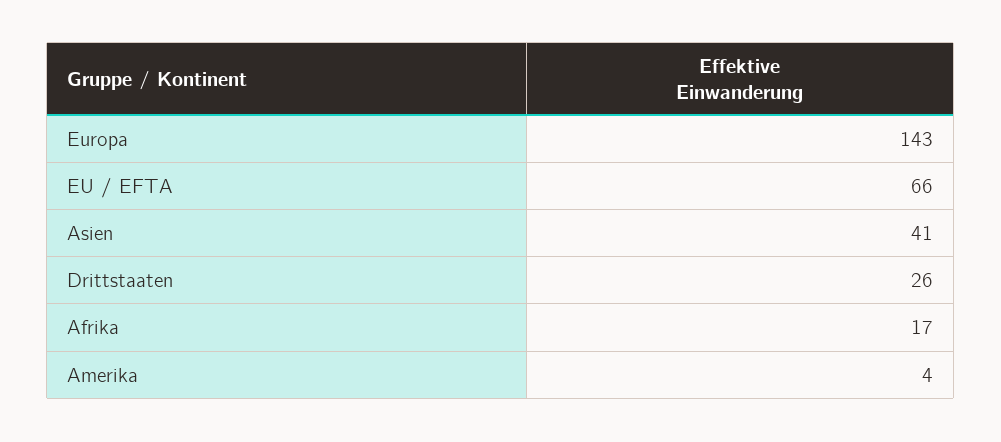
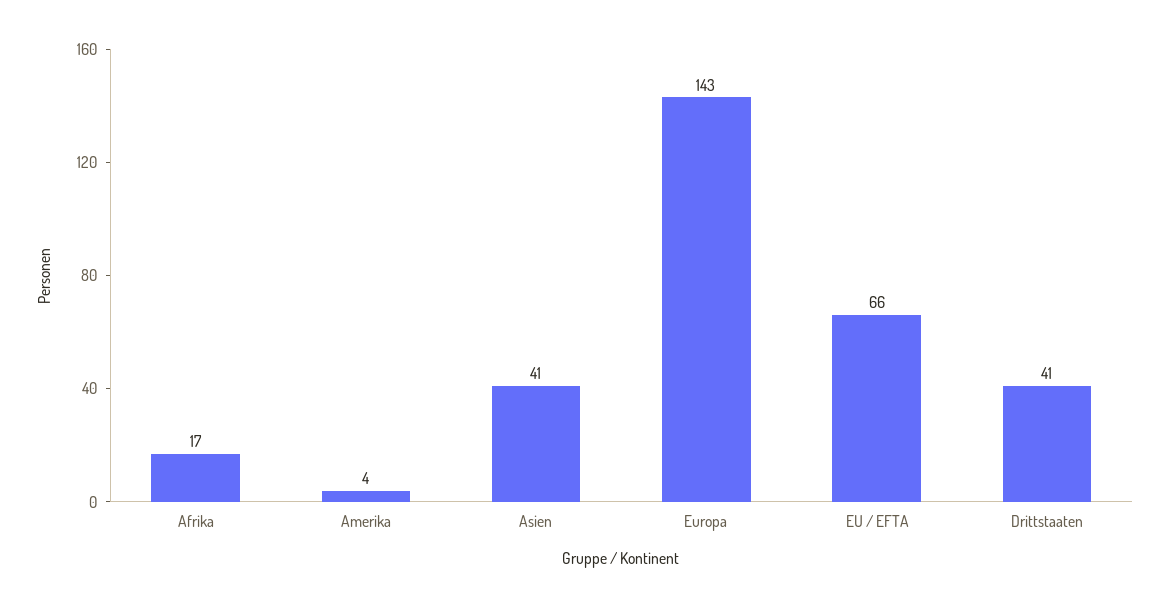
Drittstaaten: 26 -> 41

